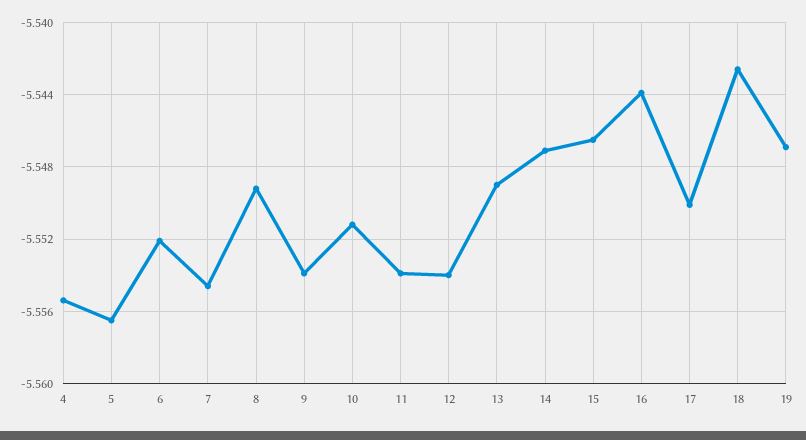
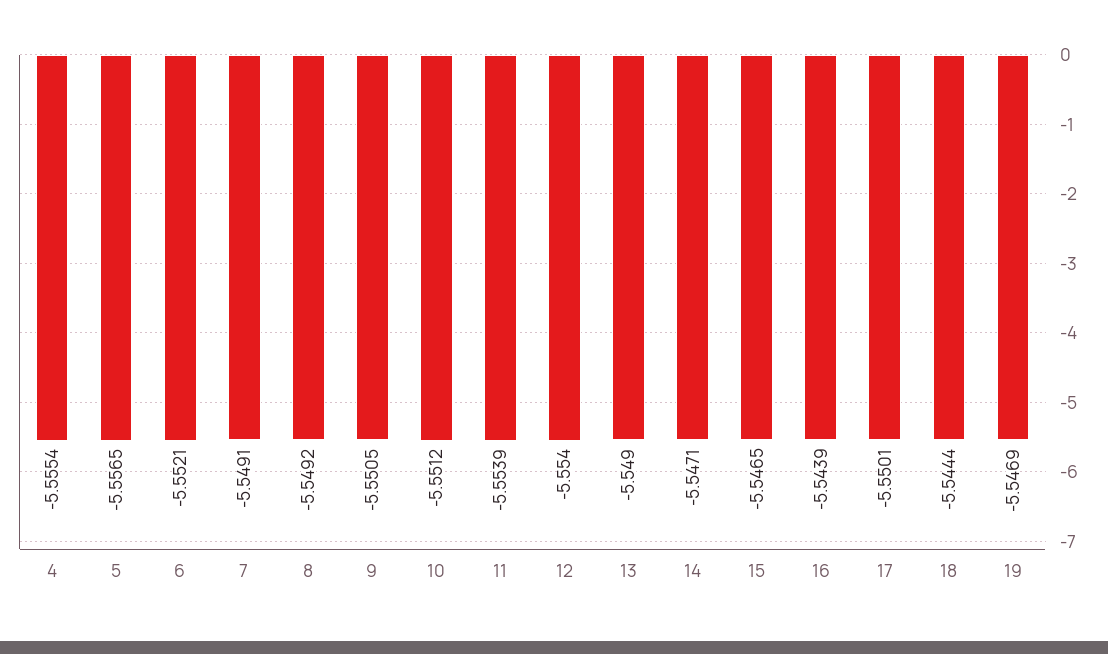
7: -5.5545 -> -5.5491
9: -5.554 -> -5.5505
18: -5.5425 -> -5.5444

